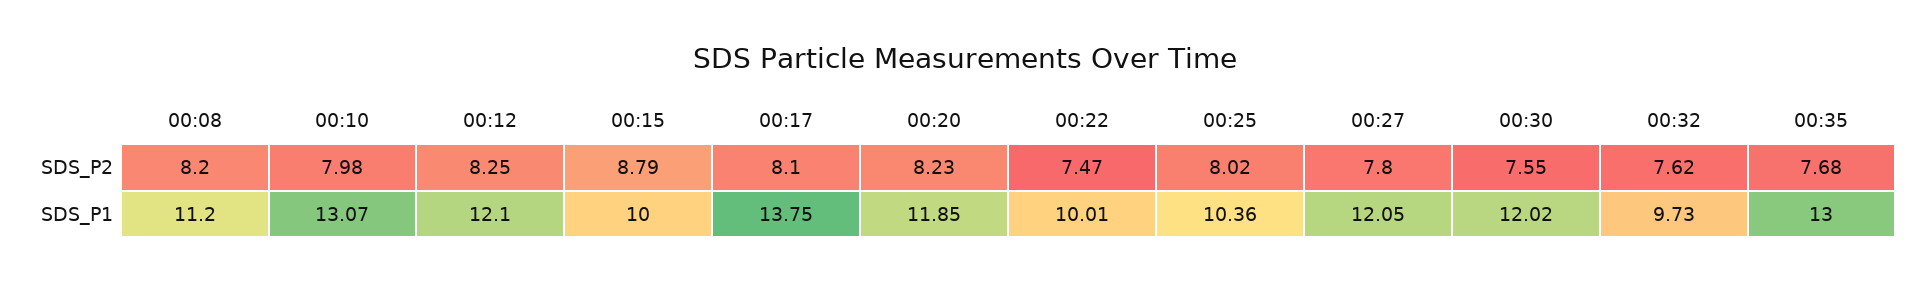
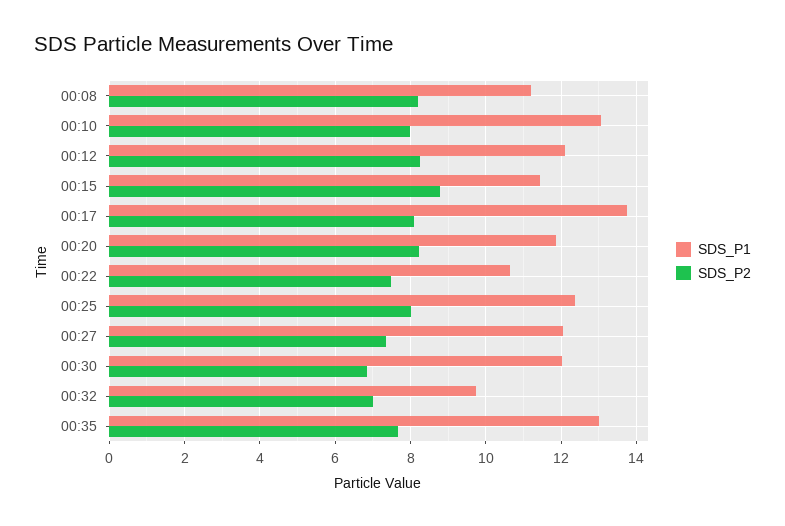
SDS_P2, 00:27: 7.8 -> 7.4
SDS_P2, 00:30: 7.55 -> 6.8
SDS_P2, 00:32: 7.62 -> 7
SDS_P1, 00:15: 10 -> 11.4
SDS_P1, 00:22: 10.01 -> 10.6
SDS_P1, 00:25: 10.36 -> 12.4

